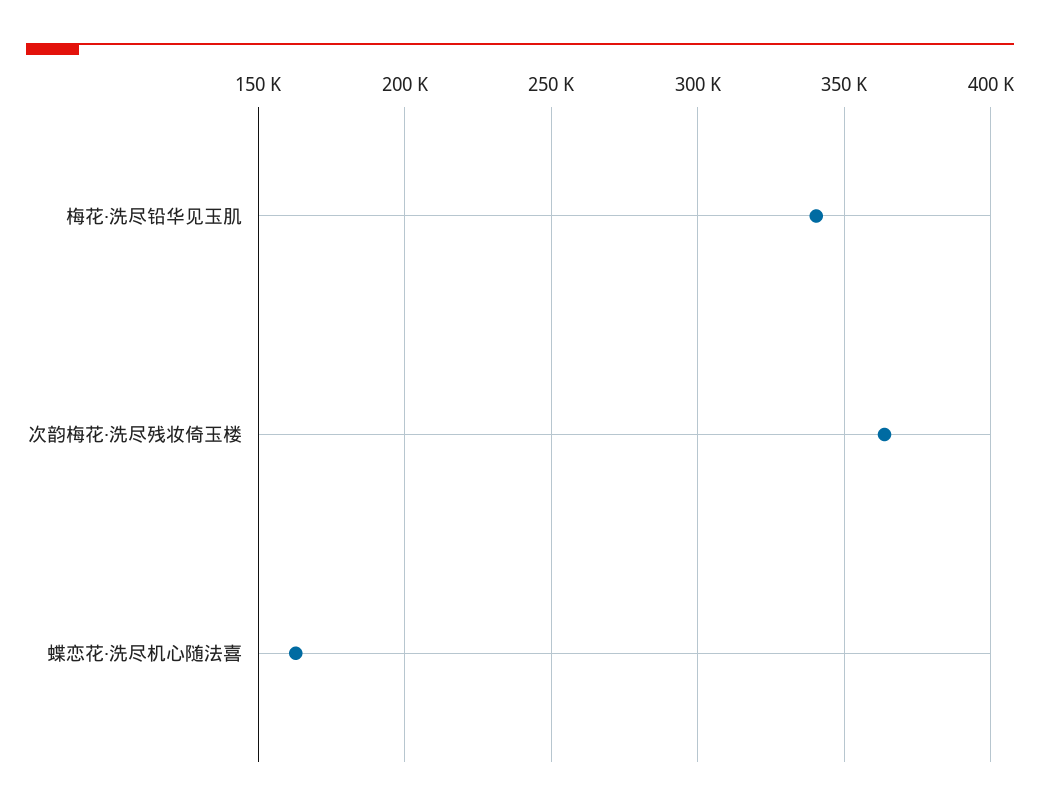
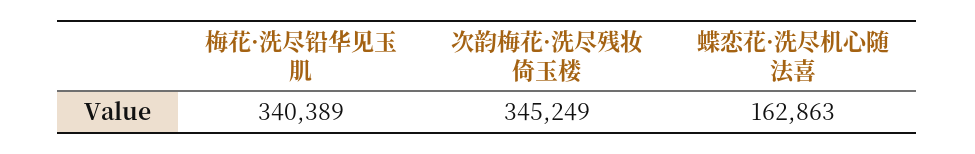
次韵梅花·洗尽残妆倚玉楼: 365000 -> 345249

